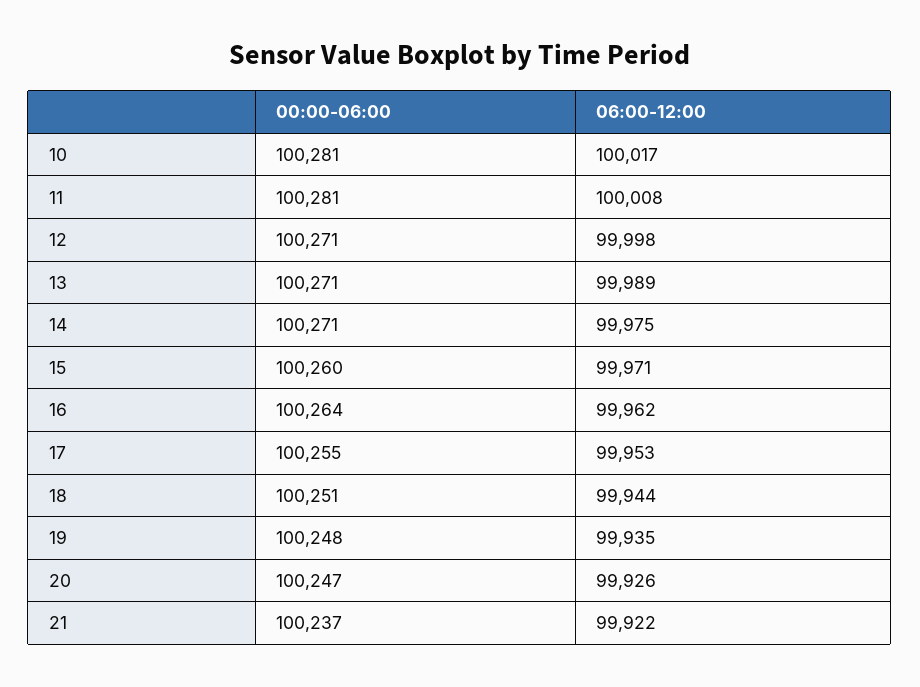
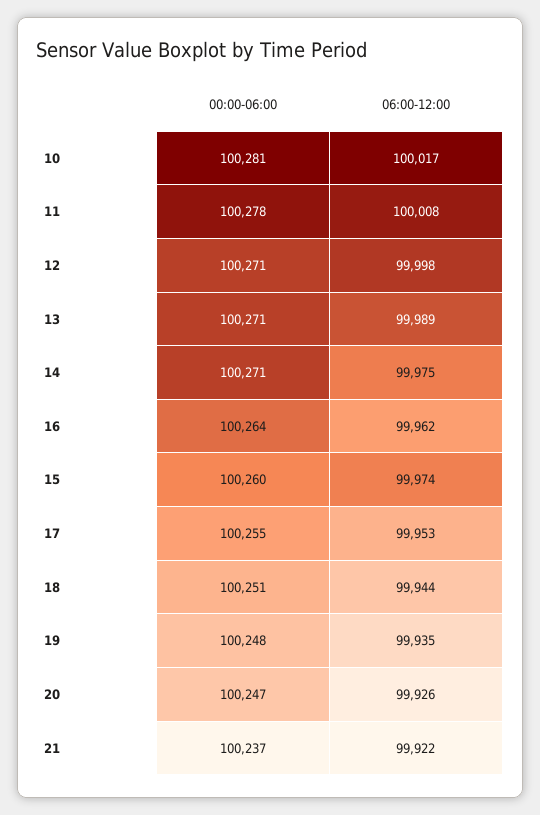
00:00-06:00, 11: 100281 -> 100278
06:00-12:00, 15: 99971 -> 99974

